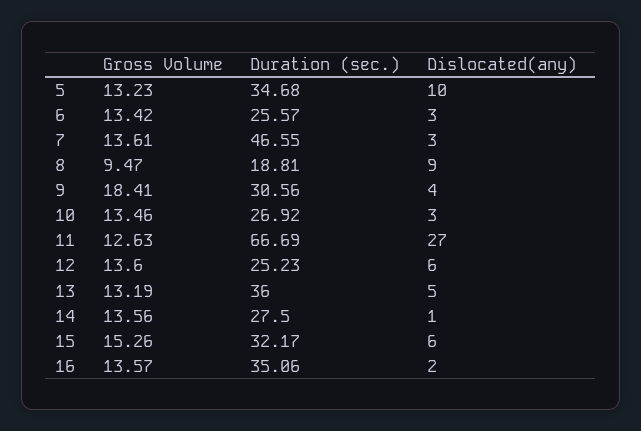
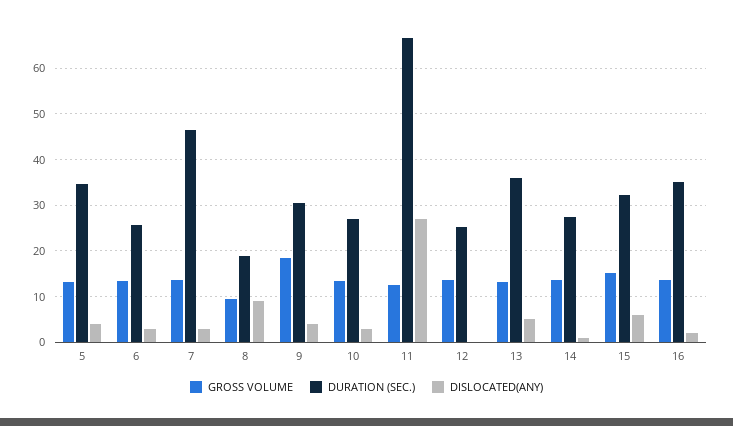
Dislocated(any), 5: 10 -> 4
Dislocated(any), 12: 6 -> 0

